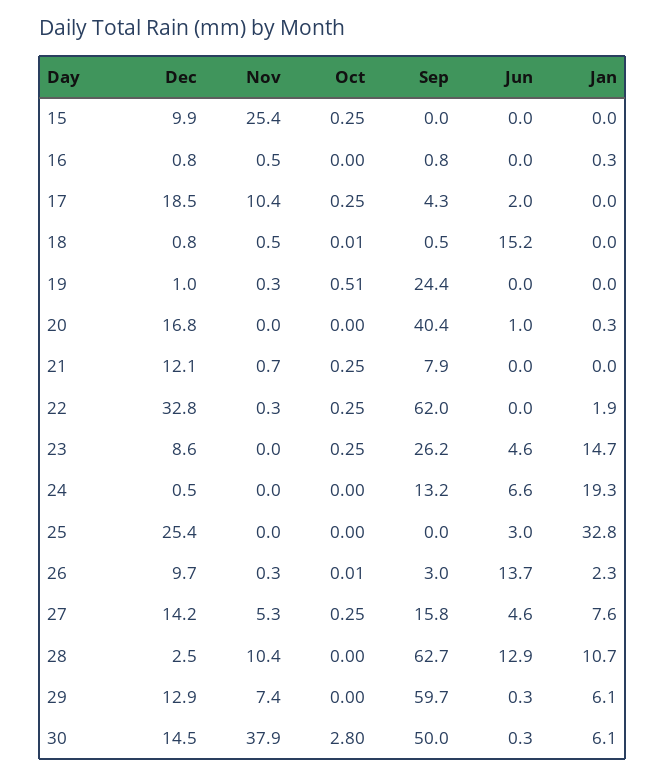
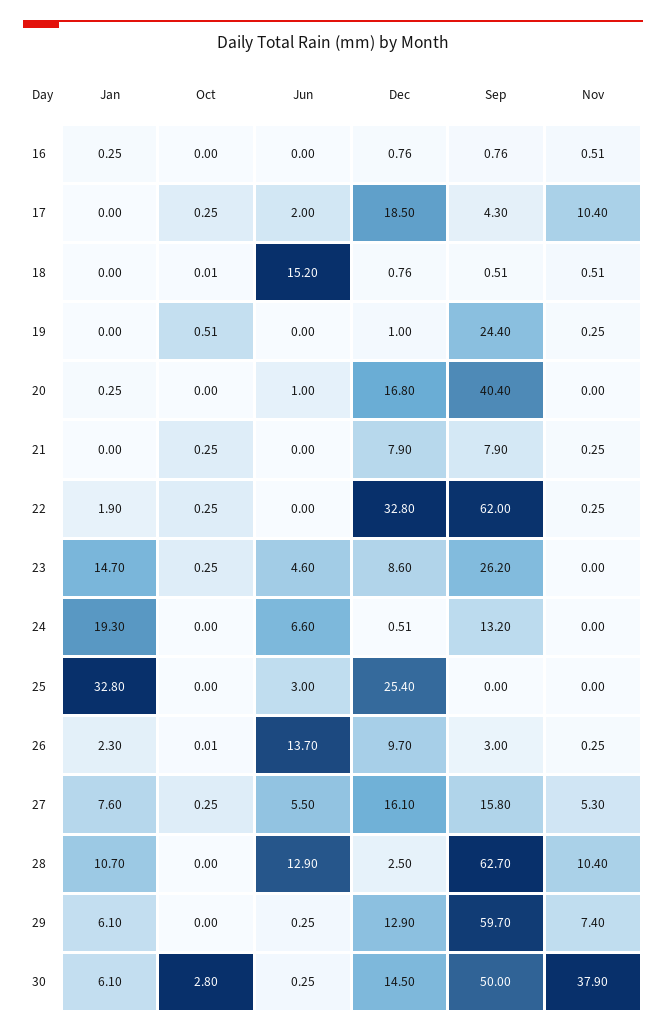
Dec, 15: 9.9 -> none
Nov, 15: 25.4 -> none
Oct, 15: 0.25 -> none
Sep, 15: 0 -> none
Jun, 15: 0 -> none
Jan, 15: 0 -> none
Dec, 21: 12.1 -> 7.9
Nov, 21: 0.7 -> 0.25
Dec, 27: 14.2 -> 16.1
Jun, 27: 4.6 -> 5.5

